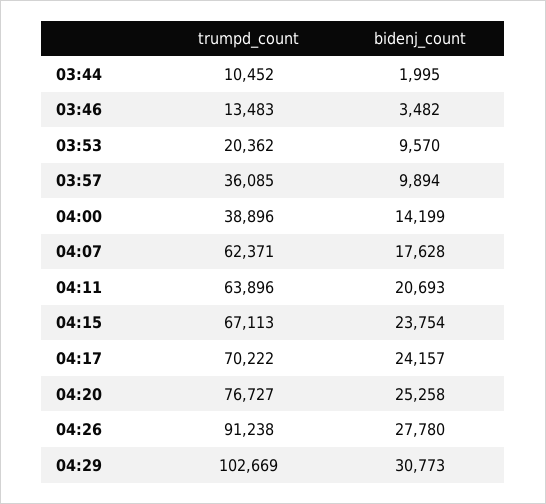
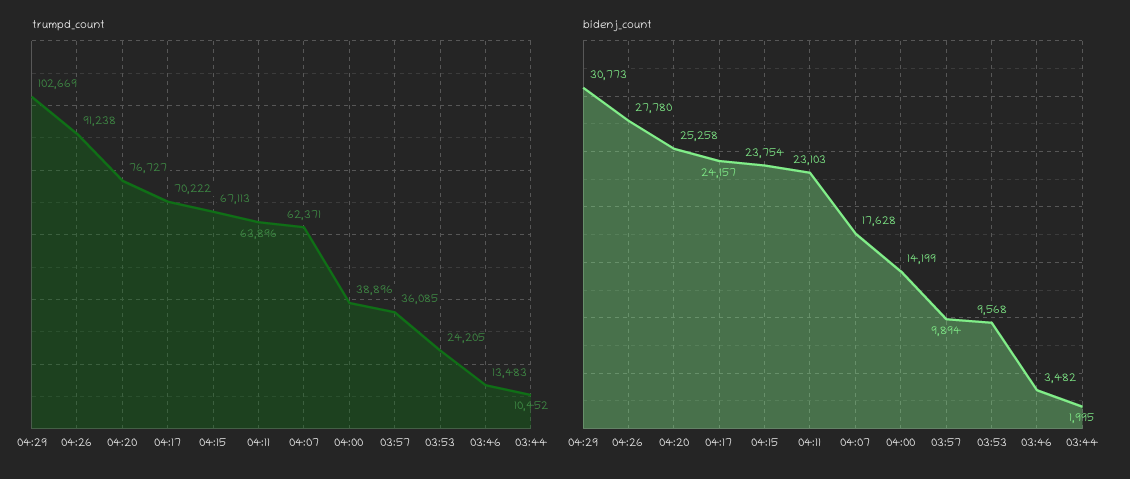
trumpd_count, 03:53: 20362 -> 24205
bidenj_count, 03:53: 9570 -> 9568
bidenj_count, 04:11: 20693 -> 23103

